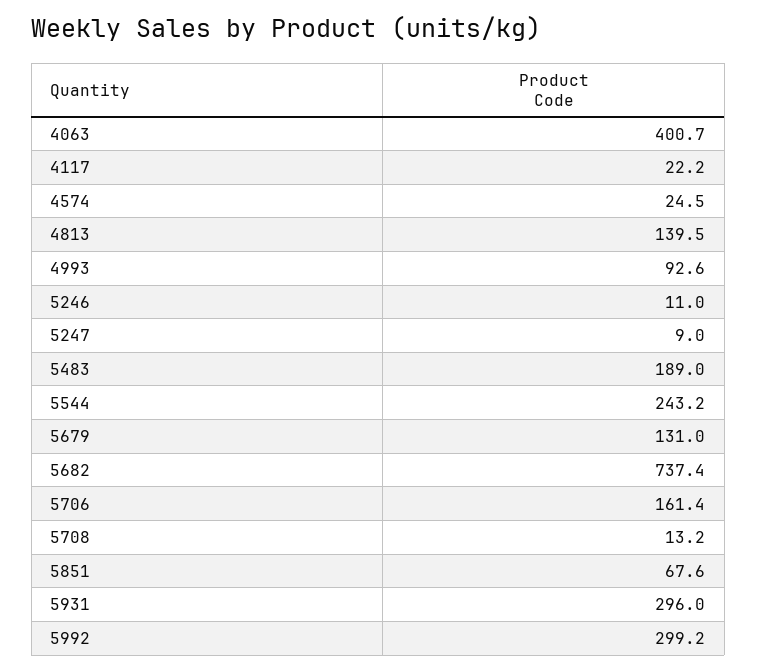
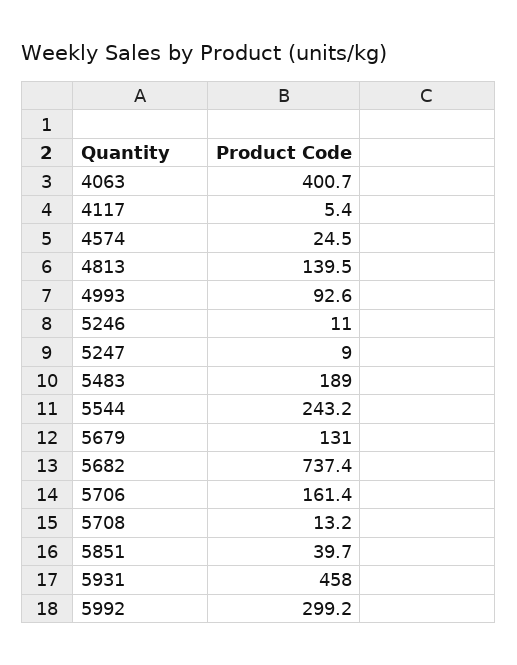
4117: 22.2 -> 5.4
5851: 67.6 -> 39.7
5931: 296 -> 458

